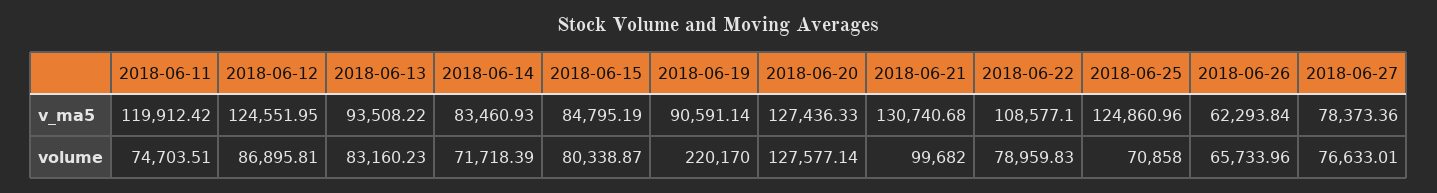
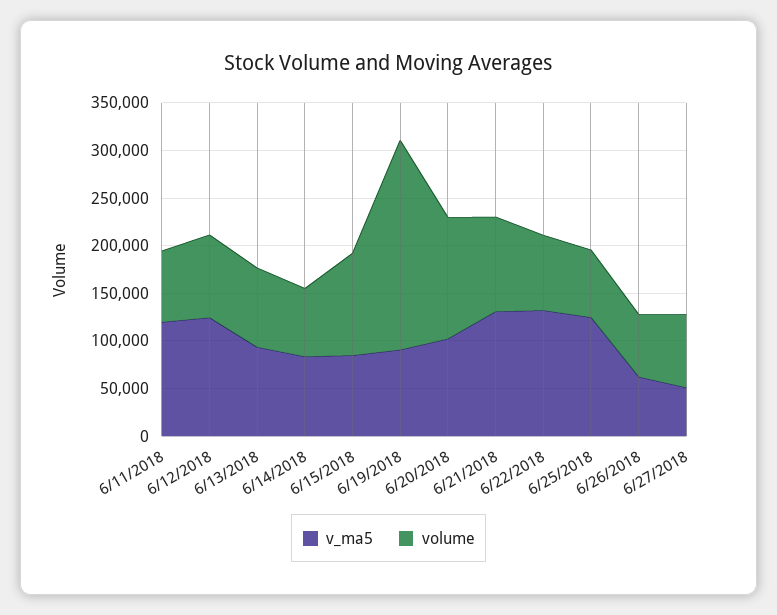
v_ma5, 2018-06-20: 127436.33 -> 100000
v_ma5, 2018-06-22: 108577.1 -> 130000
v_ma5, 2018-06-27: 78373.36 -> 50000
volume, 2018-06-15: 80338.87 -> 110000

